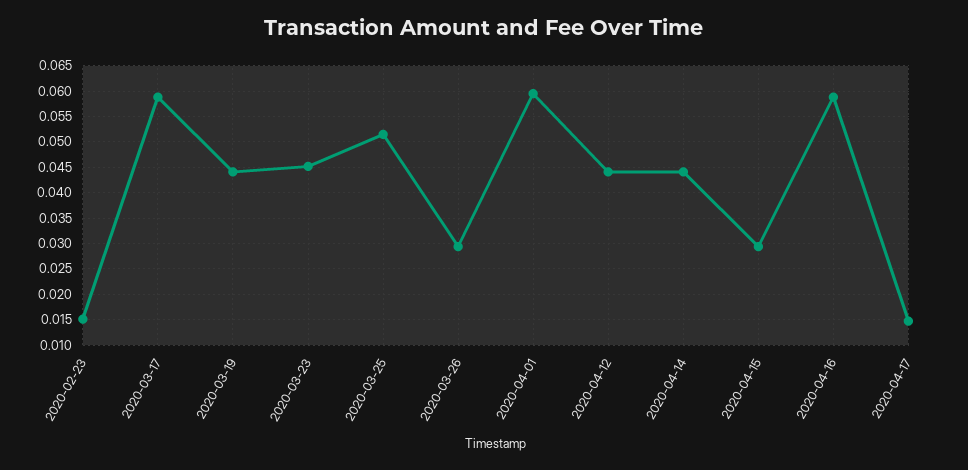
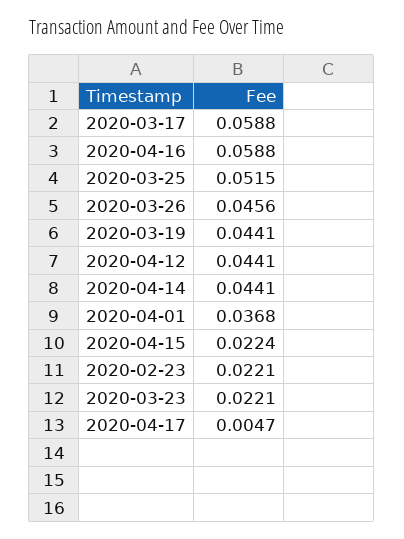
2020-02-23: 0.015 -> 0.0221
2020-03-23: 0.045 -> 0.0221
2020-03-26: 0.03 -> 0.0456
2020-04-01: 0.06 -> 0.0368
2020-04-15: 0.03 -> 0.0224
2020-04-17: 0.015 -> 0.0047

